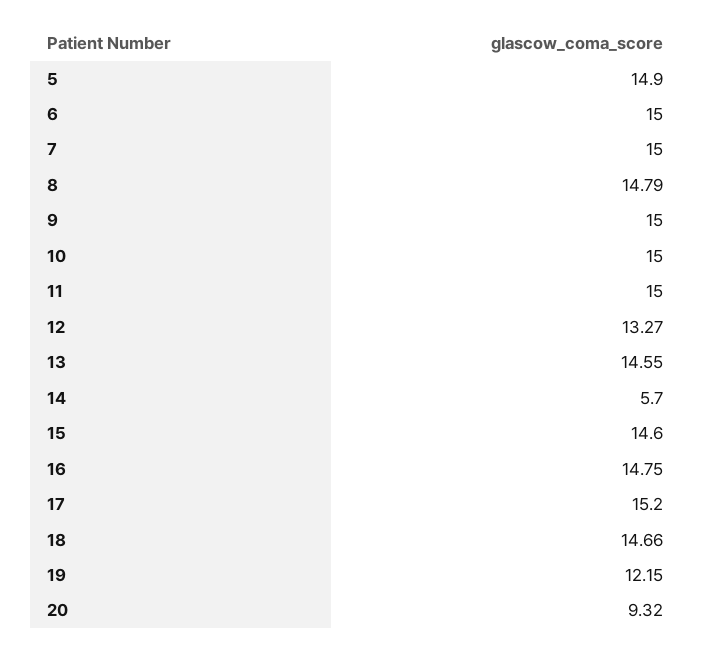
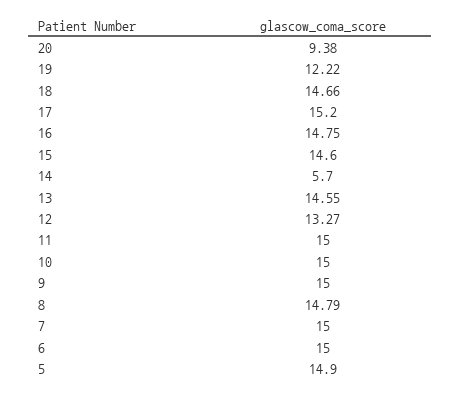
19: 12.15 -> 12.22
20: 9.32 -> 9.38

